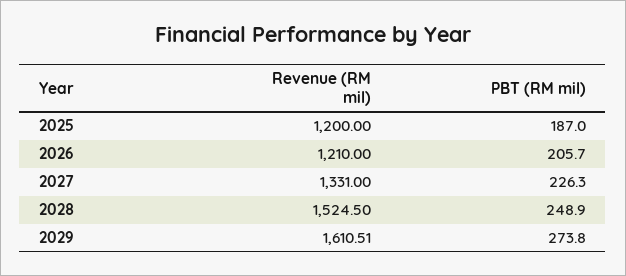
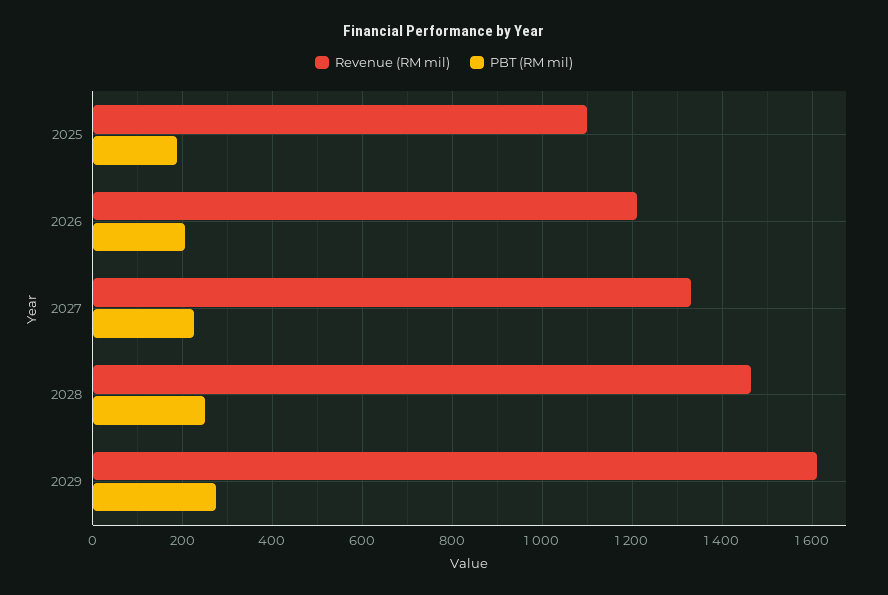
Revenue (RM mil), 2025: 1200 -> 1100
Revenue (RM mil), 2028: 1524.5 -> 1460

